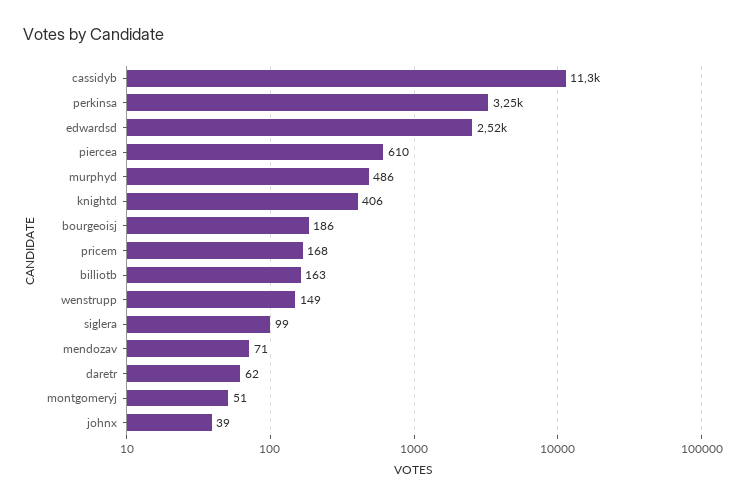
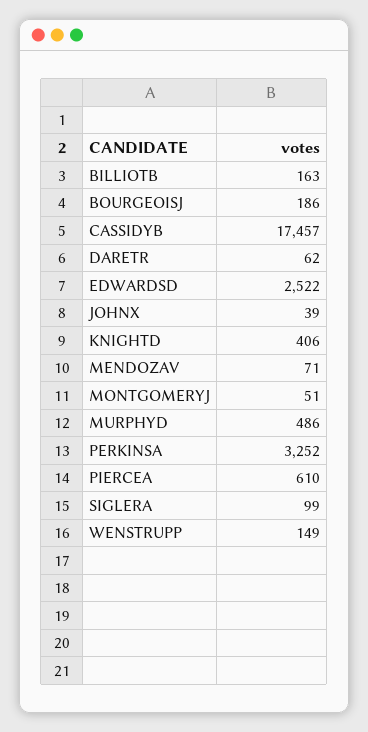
cassidyb: 11300 -> 17457
pricem: 168 -> none

